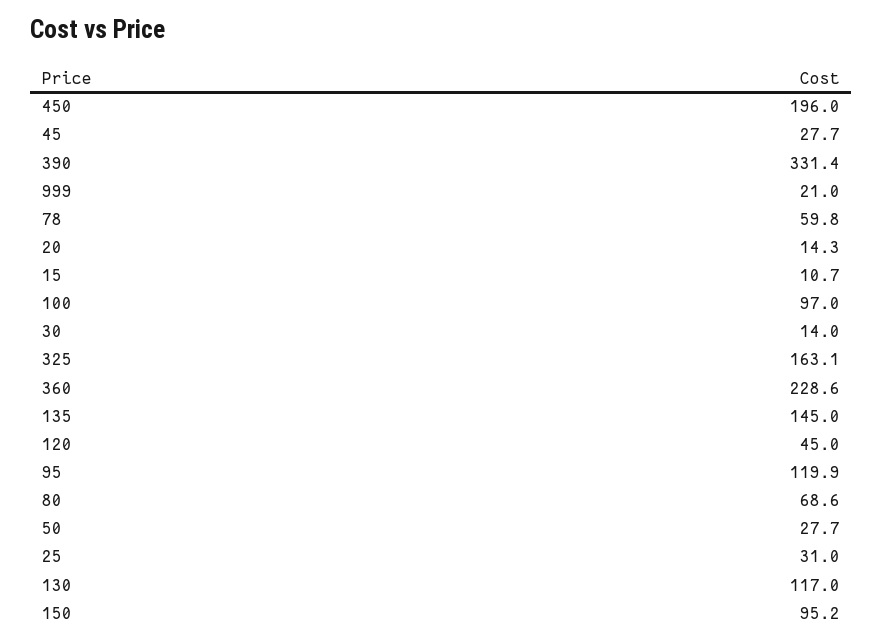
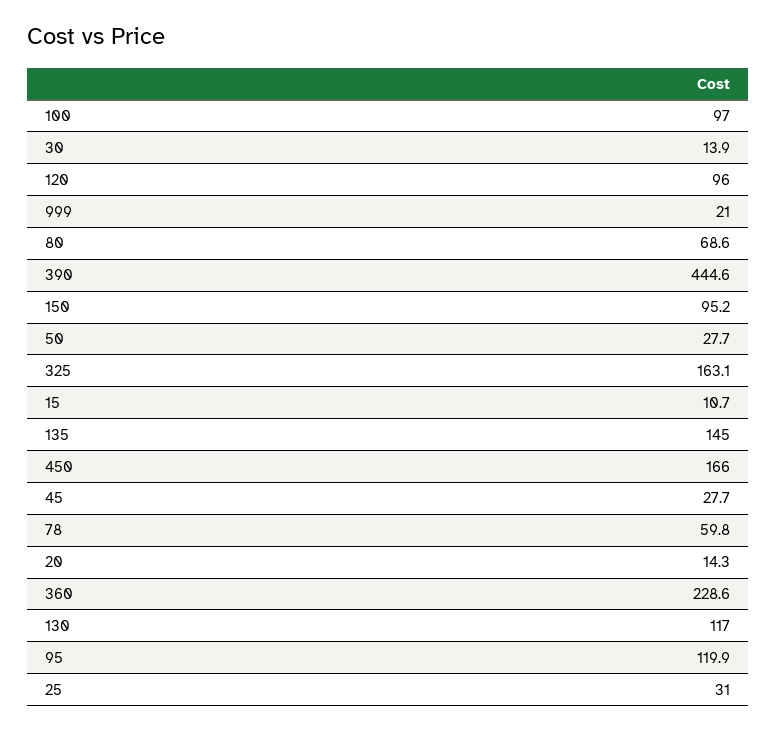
450: 196 -> 166
390: 331.4 -> 444.6
30: 14 -> 13.9
120: 45 -> 96

